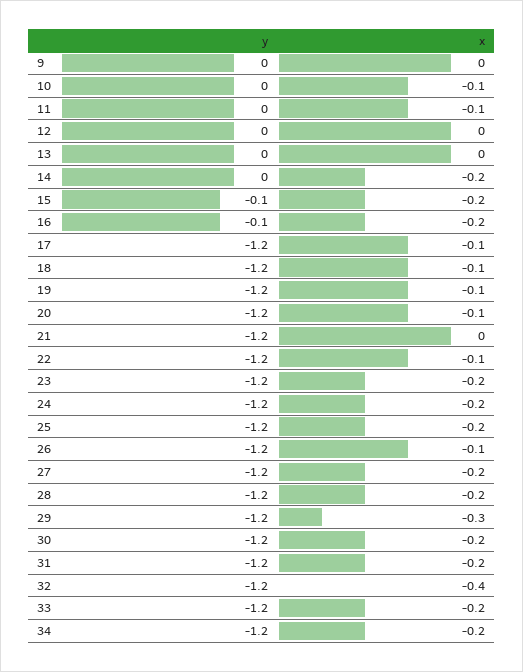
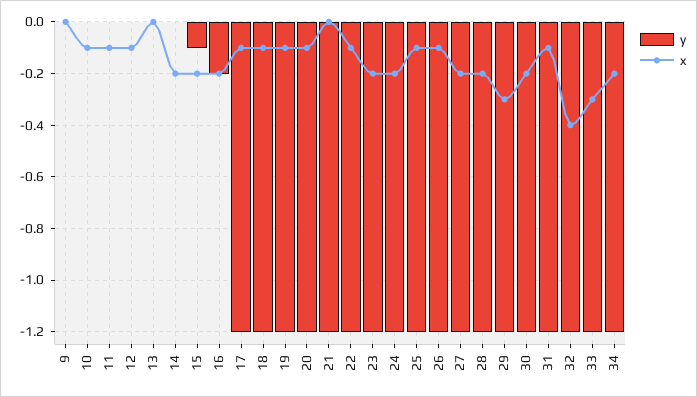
x, 12: 0 -> -0.1
y, 16: -0.1 -> -0.2
x, 25: -0.2 -> -0.1
x, 31: -0.2 -> -0.1
x, 33: -0.2 -> -0.3

